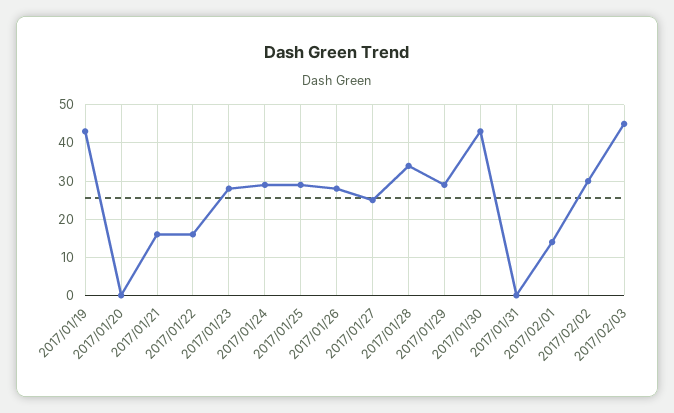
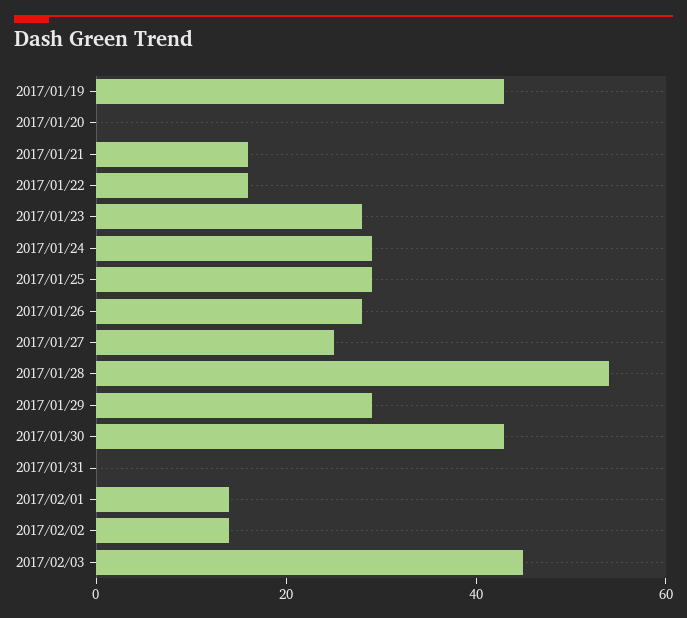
2017/01/28: 35 -> 55
2017/02/02: 30 -> 15

